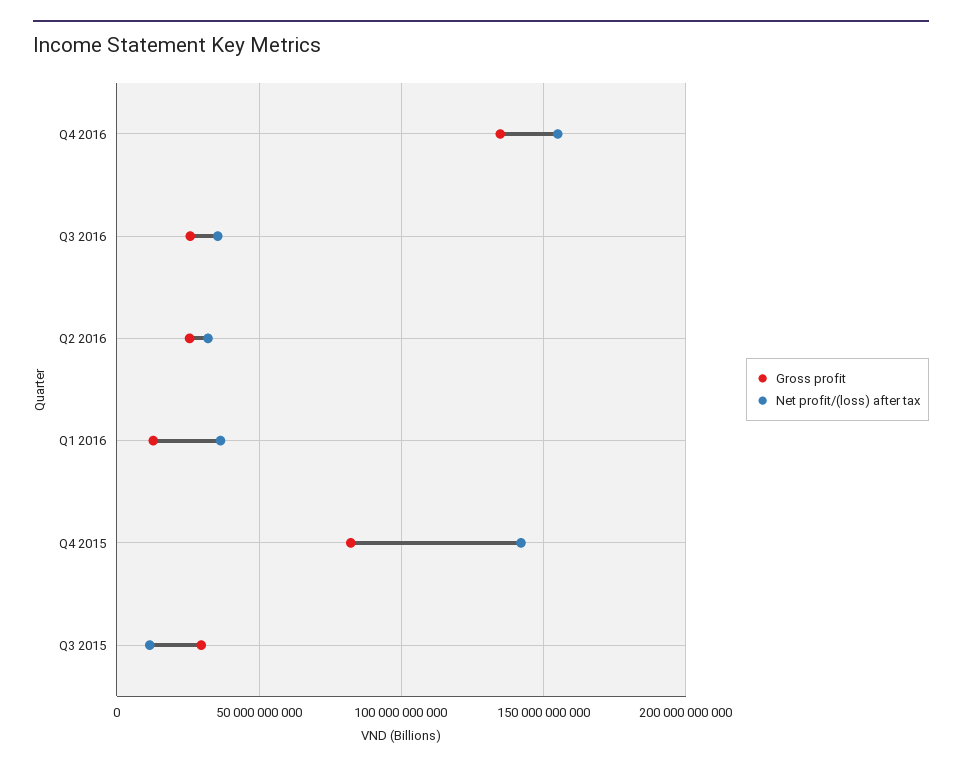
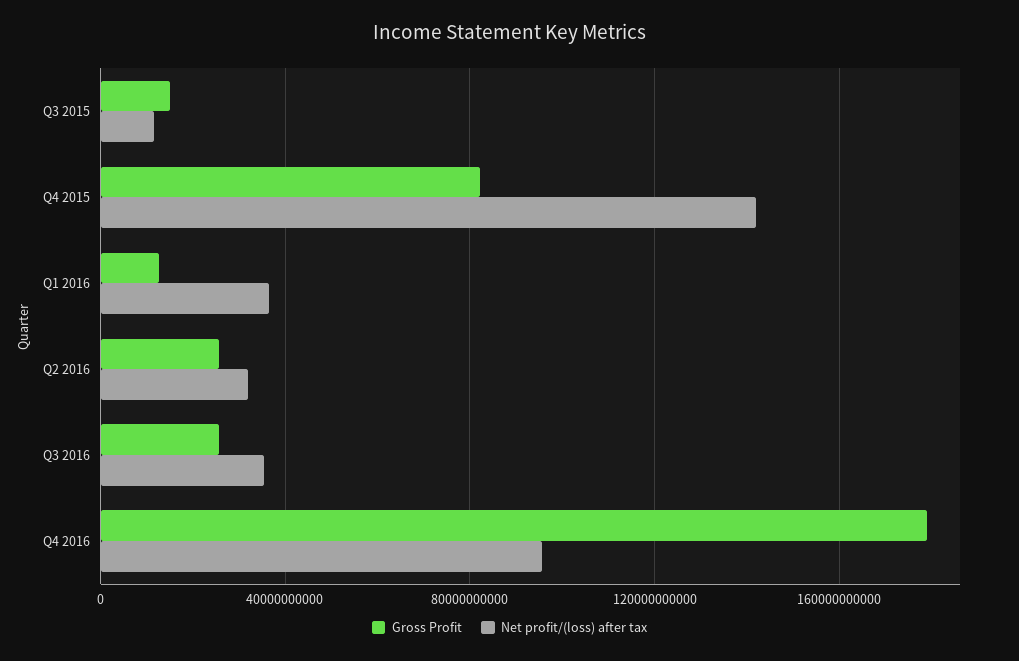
Gross profit, Q4 2016: 135000000000 -> 180000000000
Net profit/(loss) after tax, Q4 2016: 155000000000 -> 95000000000
Gross profit, Q3 2015: 30000000000 -> 15000000000

